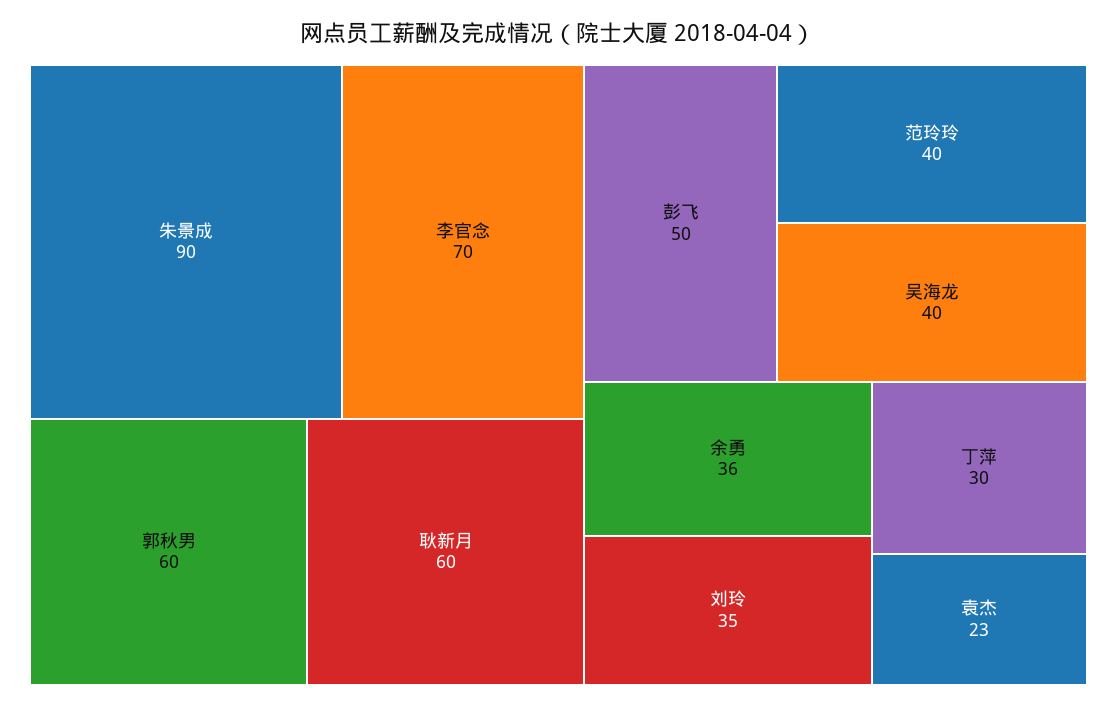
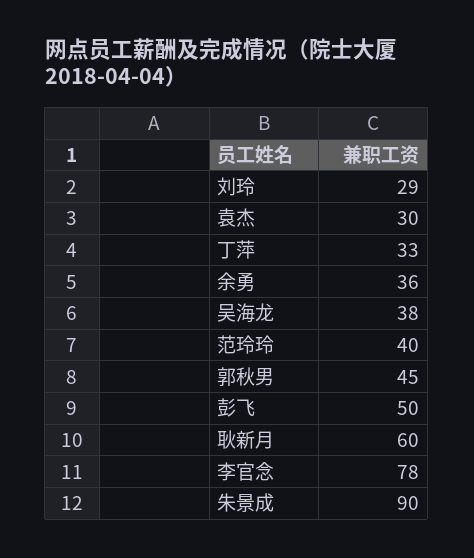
李官念: 70 -> 78
郭秋男: 60 -> 45
吴海龙: 40 -> 38
刘玲: 35 -> 29
丁萍: 30 -> 33
袁杰: 23 -> 30

